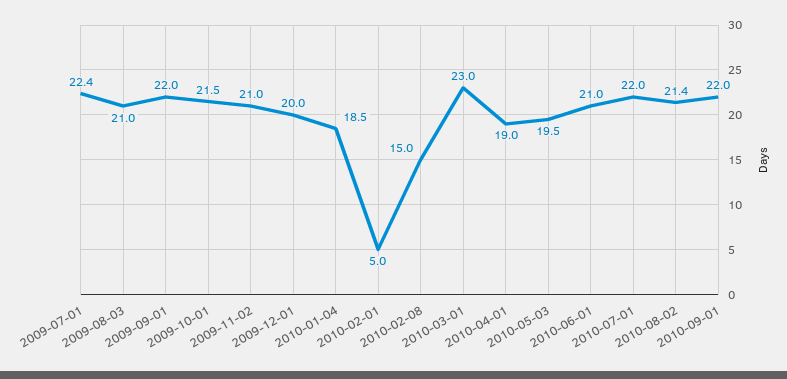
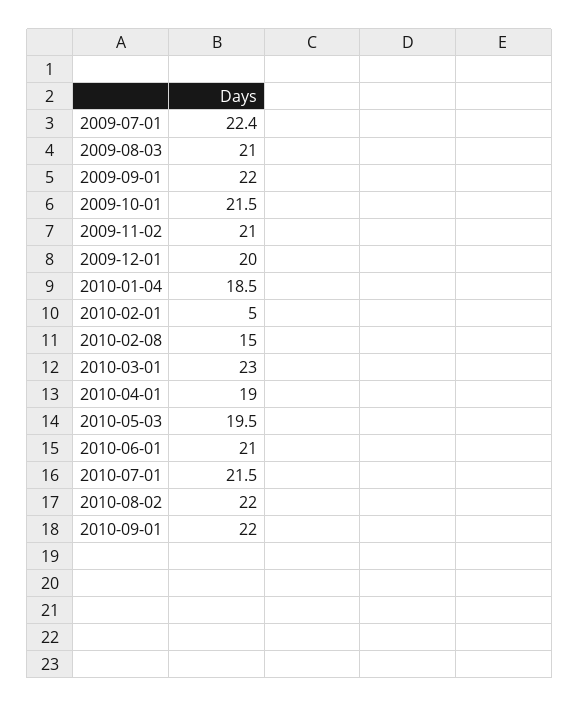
2010-07-01: 22 -> 21.5
2010-08-02: 21.4 -> 22

